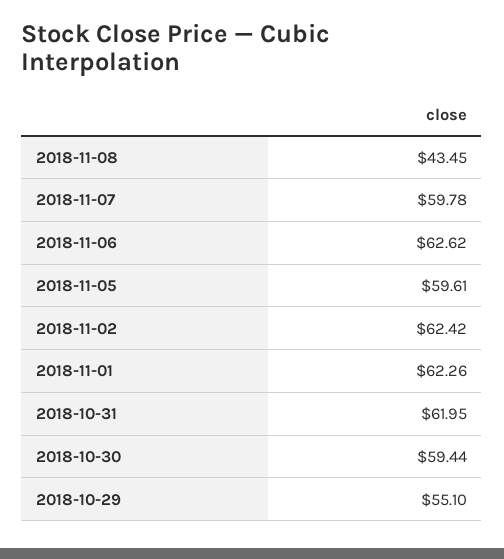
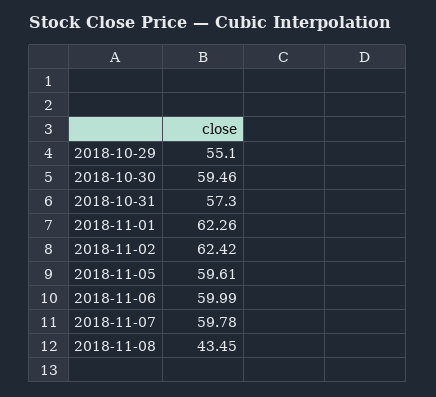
2018-11-06: 62.62 -> 59.99
2018-10-31: 61.95 -> 57.3
2018-10-30: 59.44 -> 59.46

